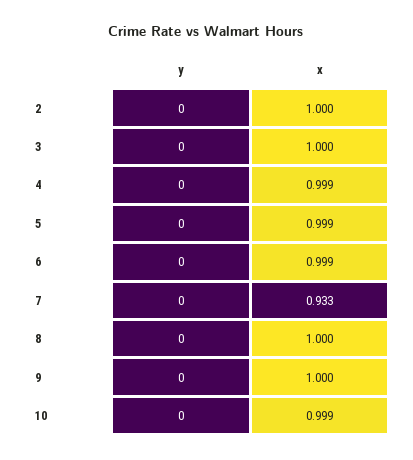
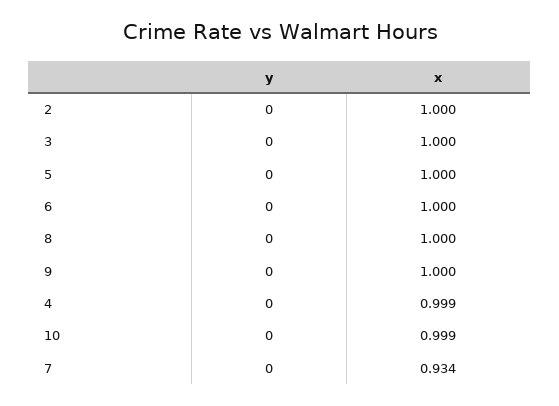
x, 5: 0.999 -> 1
x, 6: 0.999 -> 1
x, 7: 0.933 -> 0.934

